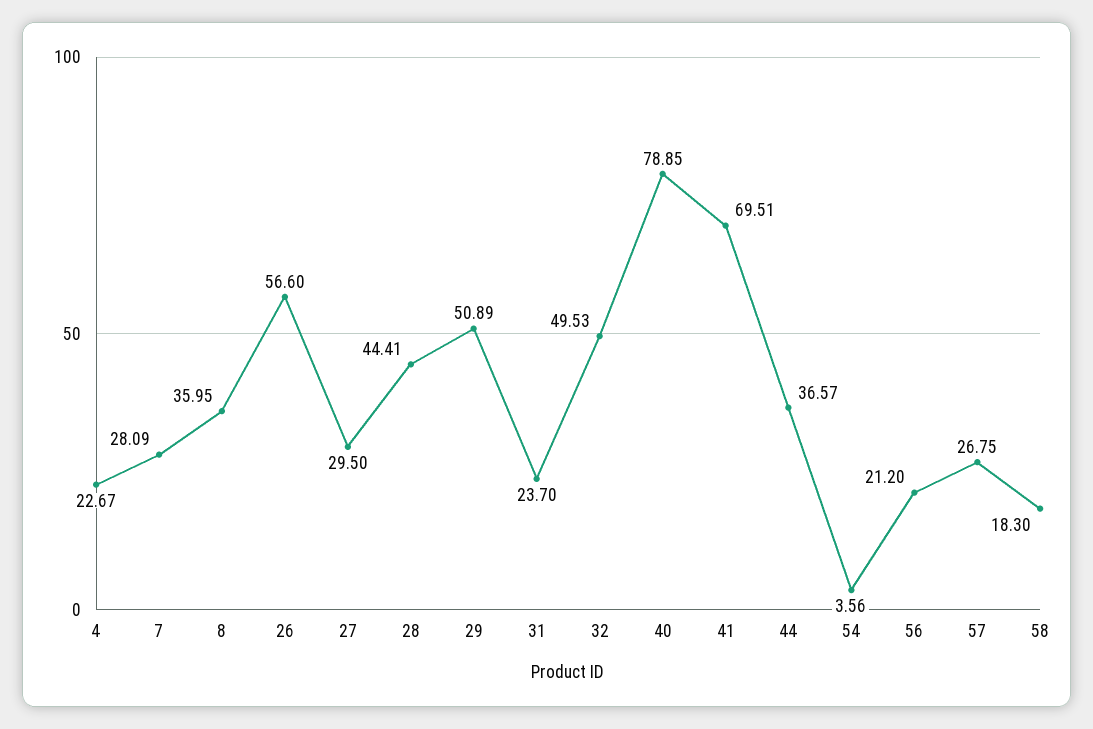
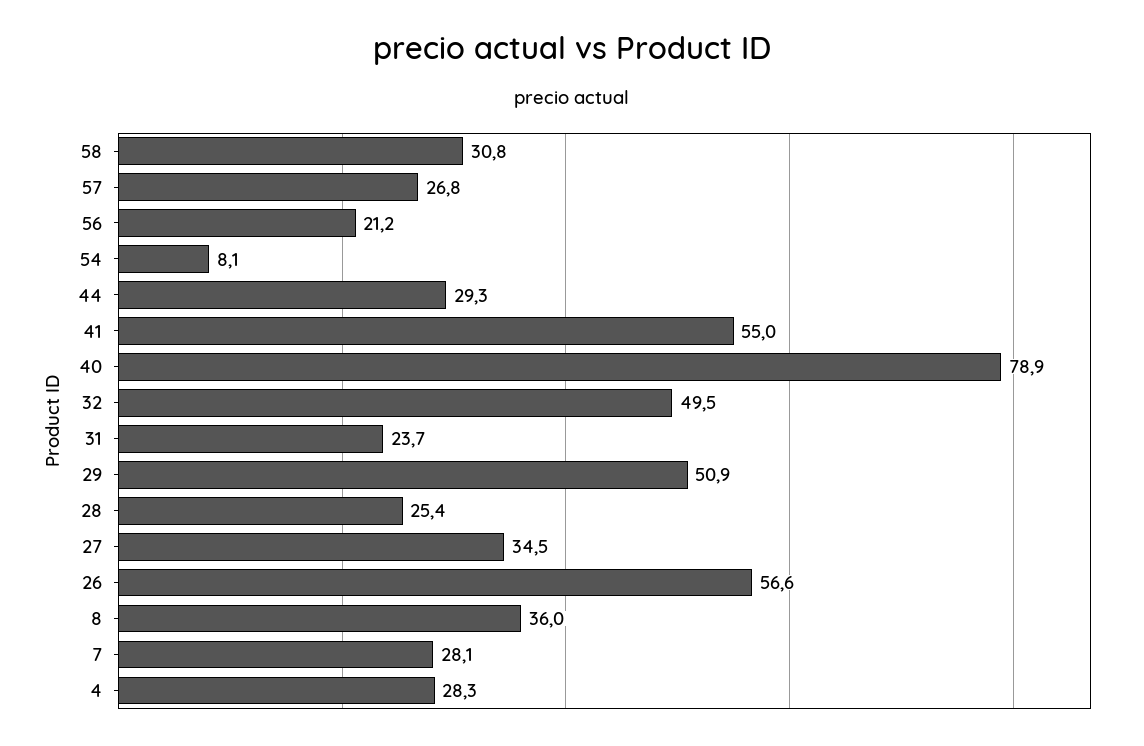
4: 22.67 -> 28.3
27: 29.5 -> 34.5
28: 44.41 -> 25.4
41: 69.51 -> 55
44: 36.57 -> 29.3
54: 3.56 -> 8.1
58: 18.3 -> 30.8

